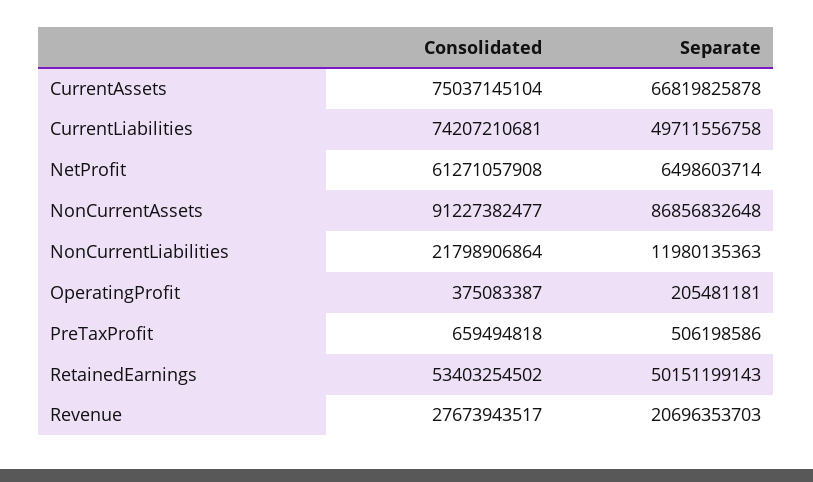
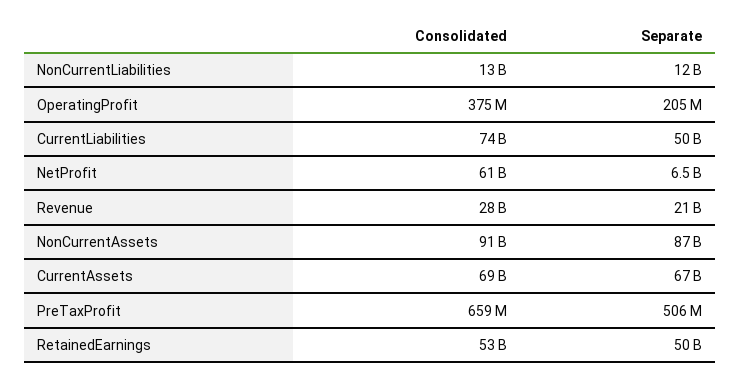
Consolidated, CurrentAssets: 75037145104 -> 69000000000
Consolidated, NonCurrentLiabilities: 21798906864 -> 13000000000

